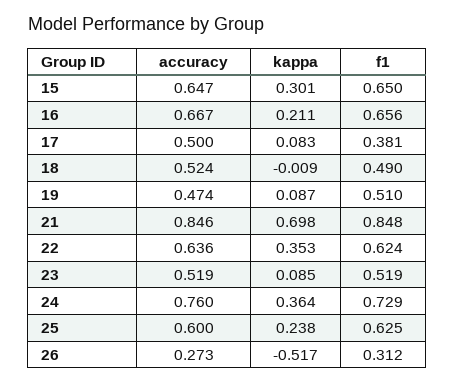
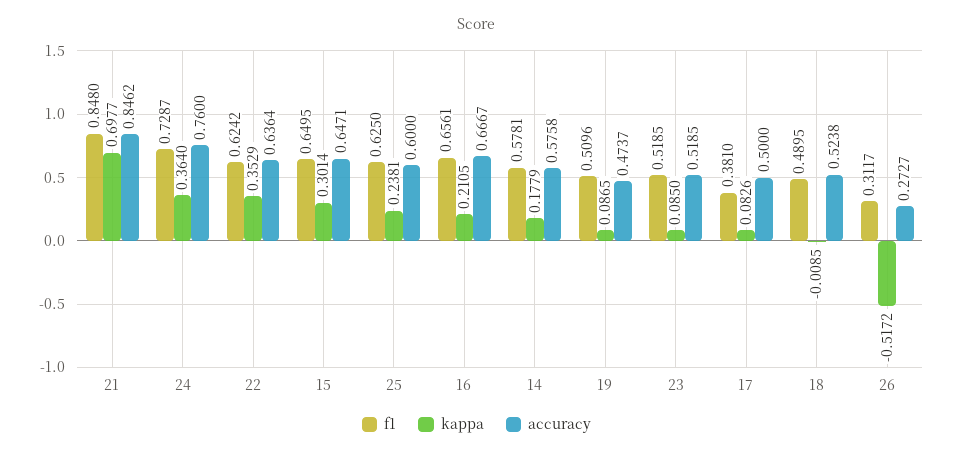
f1, 14: none -> 0.5781
kappa, 14: none -> 0.1779
accuracy, 14: none -> 0.5758

